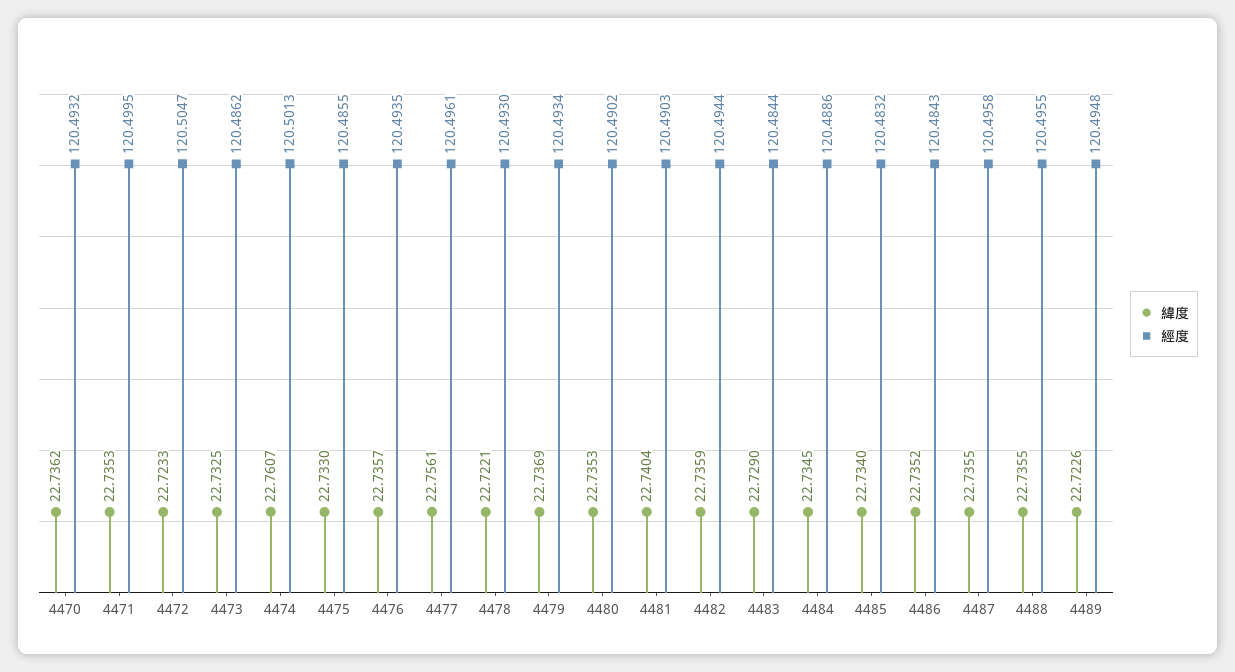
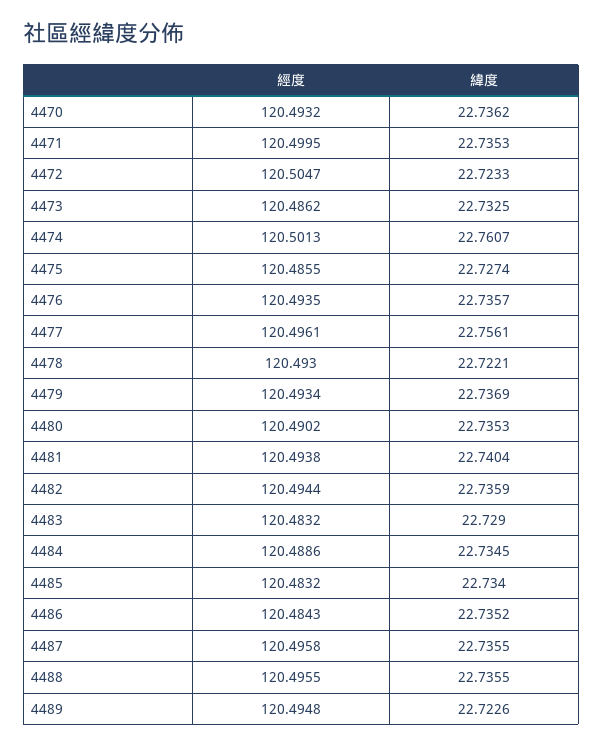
緯度, 4475: 22.733 -> 22.7274
經度, 4481: 120.4903 -> 120.4938
經度, 4483: 120.4844 -> 120.4832

